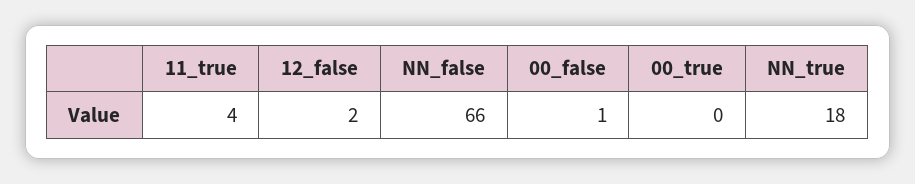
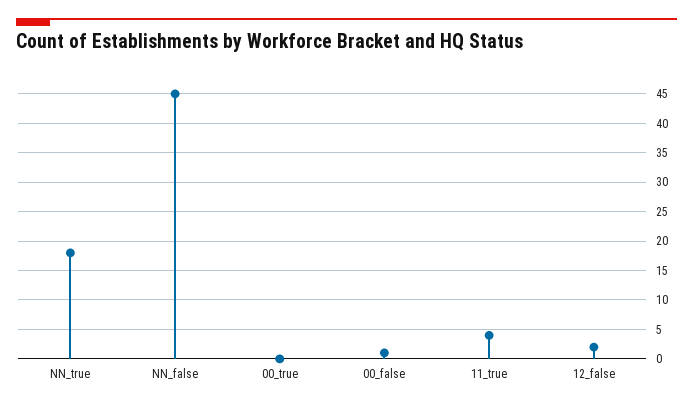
NN_false: 66 -> 45

